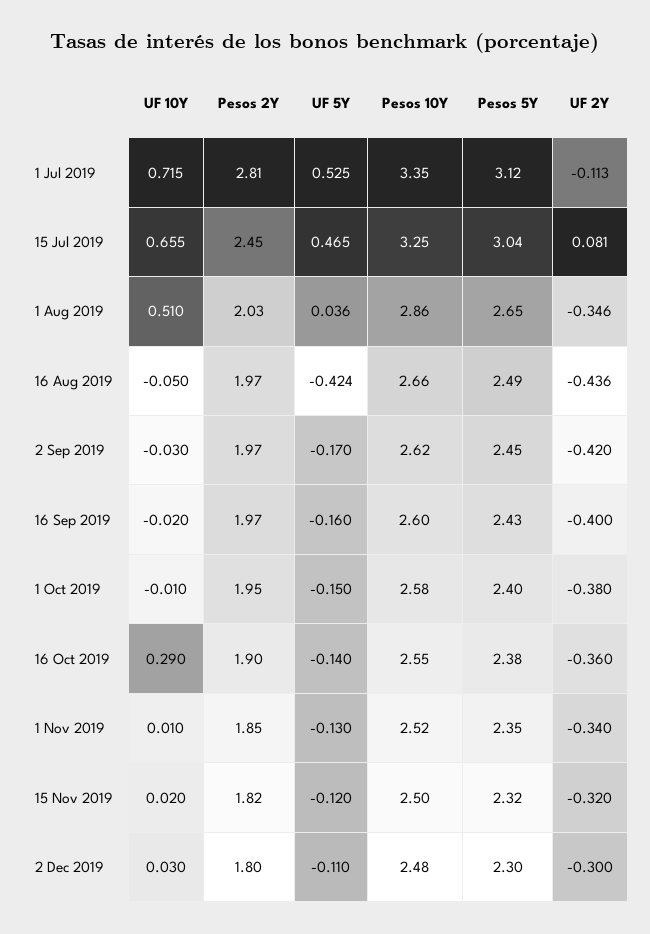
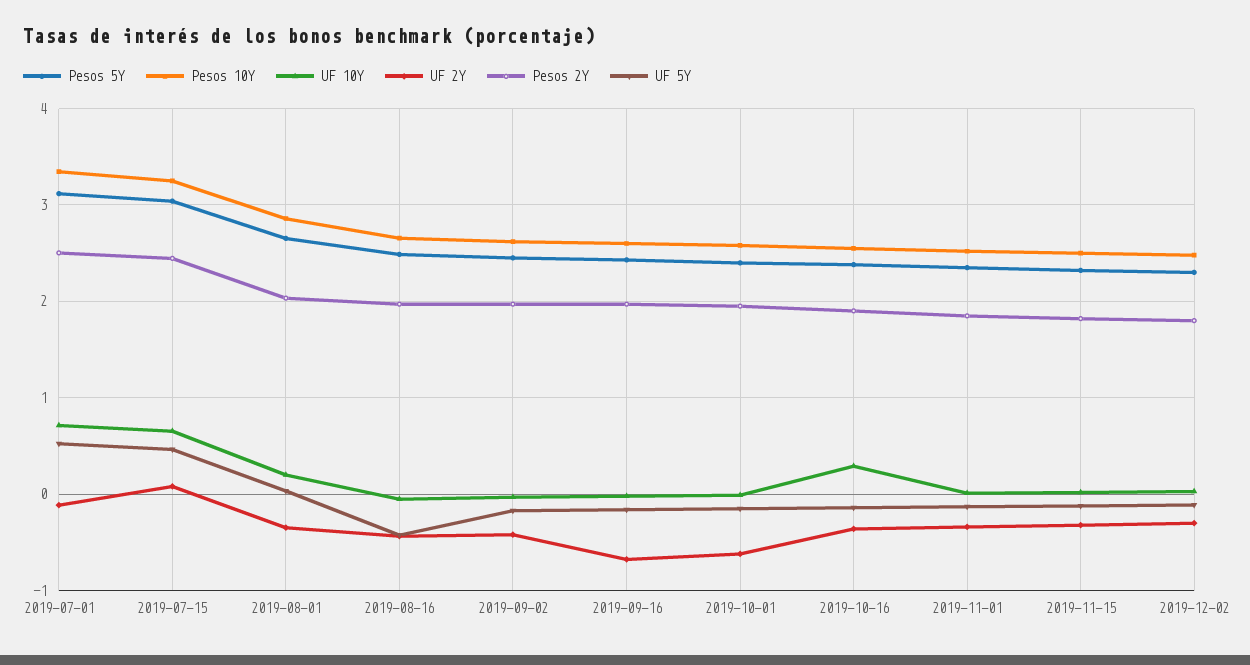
Pesos 2Y, 1 Jul 2019: 2.81 -> 2.5
UF 10Y, 1 Aug 2019: 0.51 -> 0.2
UF 2Y, 16 Sep 2019: -0.4 -> -0.7
UF 2Y, 1 Oct 2019: -0.38 -> -0.6

